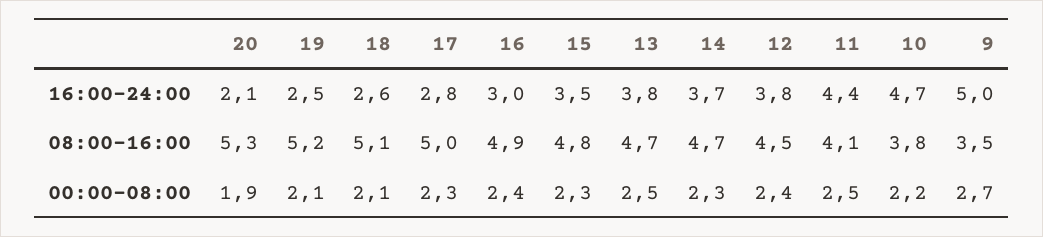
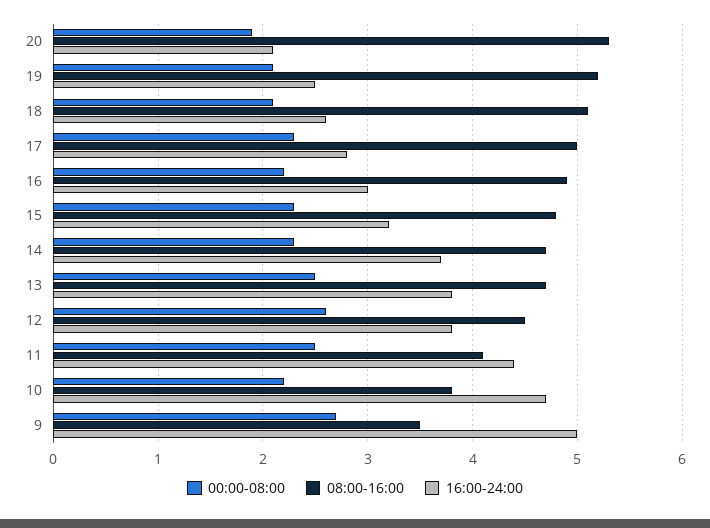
16:00-24:00, 15: 3.5 -> 3.2
00:00-08:00, 16: 2.4 -> 2.2
00:00-08:00, 12: 2.4 -> 2.6

